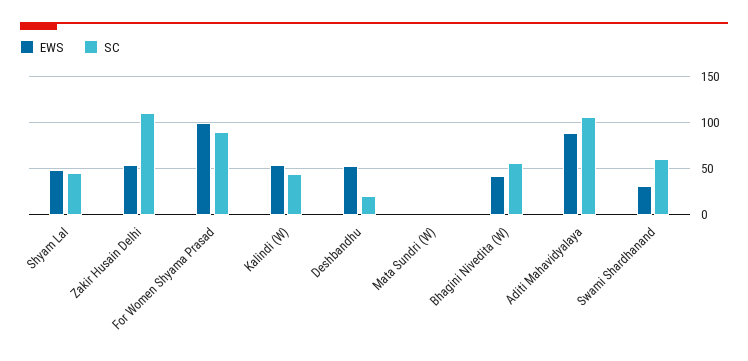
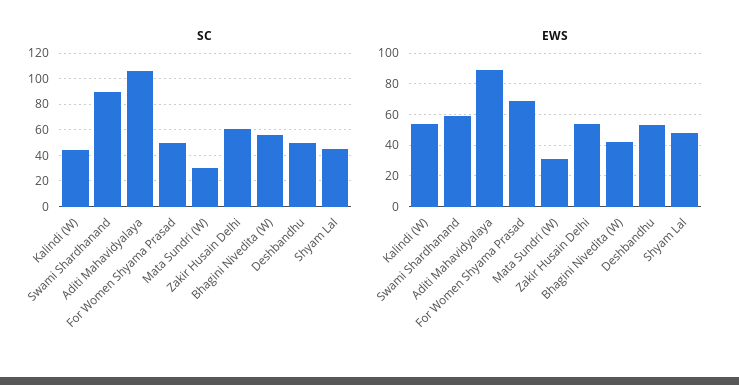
SC, Zakir Husain Delhi: 110 -> 60
EWS, For Women Shyama Prasad: 100 -> 70
SC, For Women Shyama Prasad: 90 -> 50
SC, Deshbandhu: 20 -> 50
EWS, Mata Sundri (W): 0 -> 30
SC, Mata Sundri (W): 0 -> 30
EWS, Swami Shardhanand: 30 -> 60
SC, Swami Shardhanand: 60 -> 90

